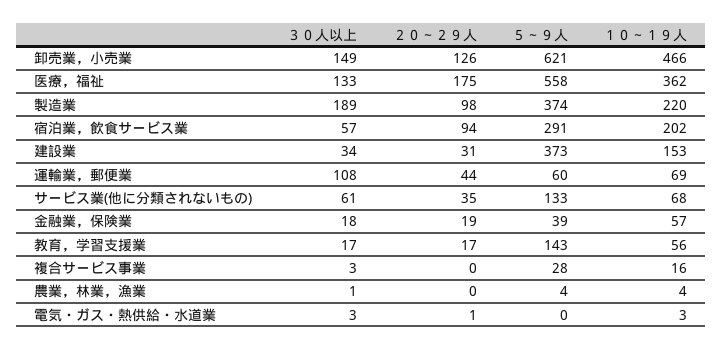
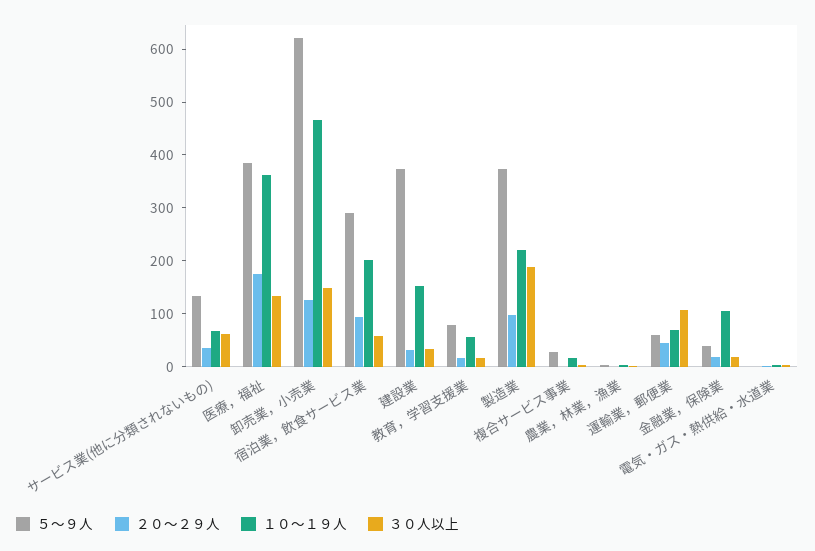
５～９人, 医療，福祉: 558 -> 380
１０～１９人, 金融業，保険業: 57 -> 100
５～９人, 教育，学習支援業: 143 -> 80

